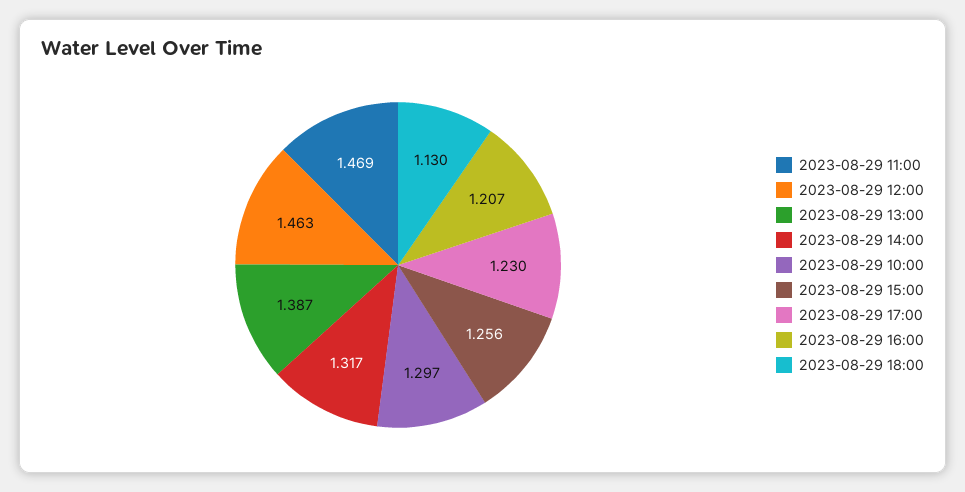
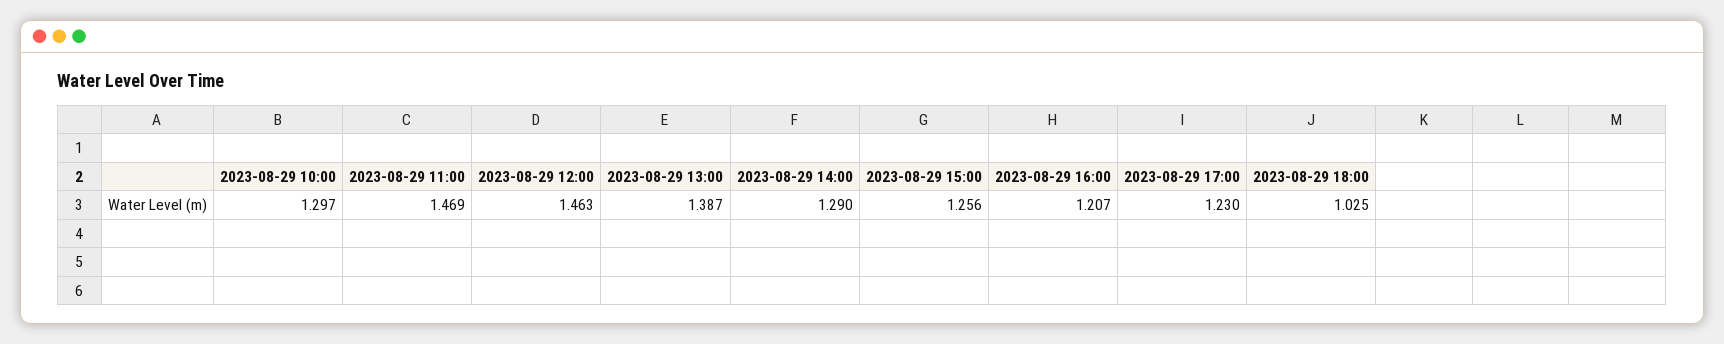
2023-08-29 14:00: 1.317 -> 1.29
2023-08-29 18:00: 1.13 -> 1.025

